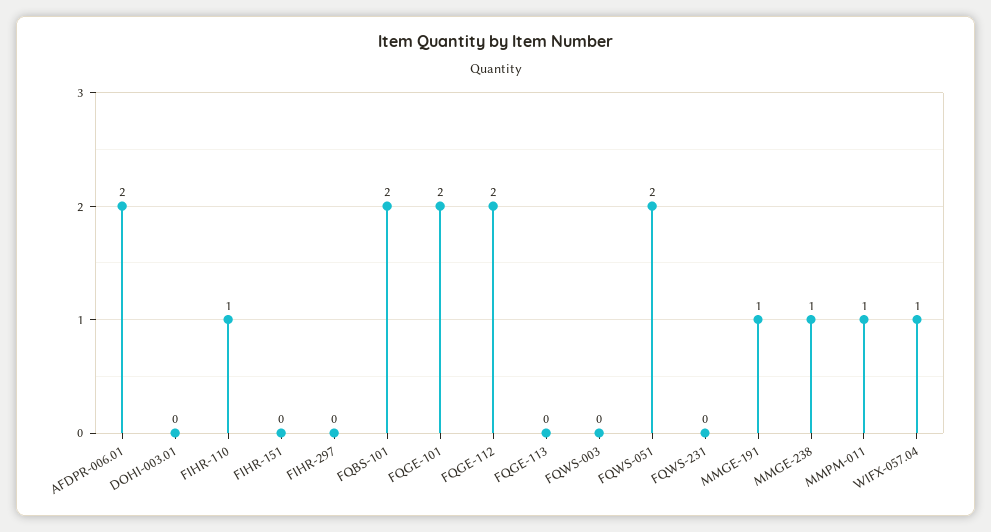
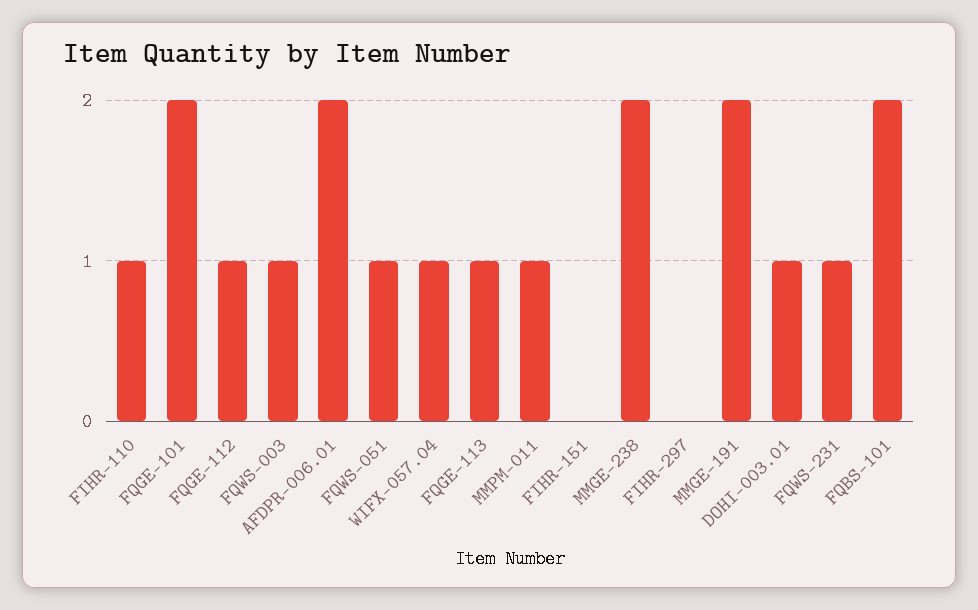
DOHI-003.01: 0 -> 1
FQGE-112: 2 -> 1
FQGE-113: 0 -> 1
FQWS-003: 0 -> 1
FQWS-051: 2 -> 1
FQWS-231: 0 -> 1
MMGE-191: 1 -> 2
MMGE-238: 1 -> 2

